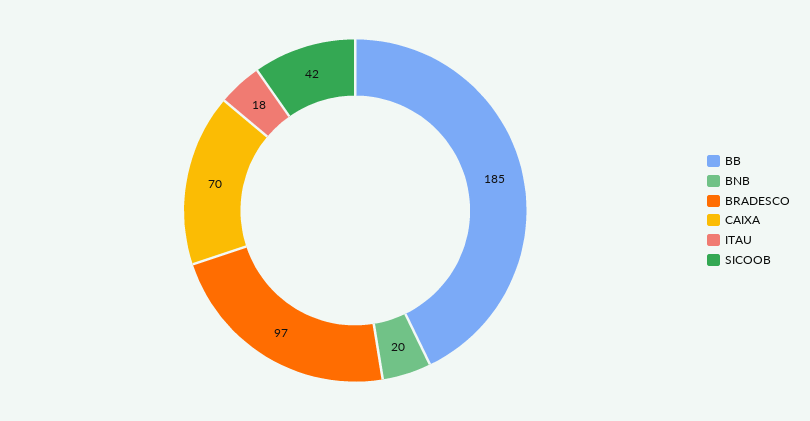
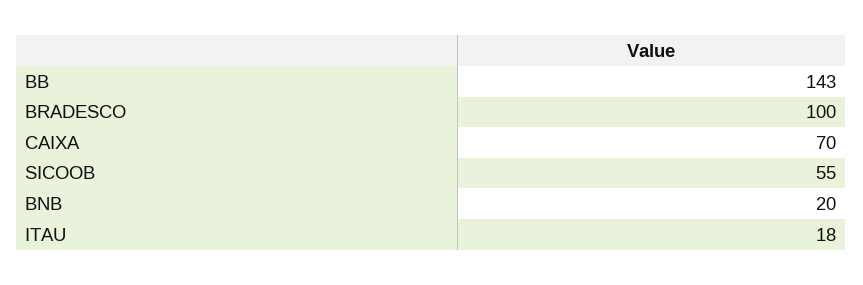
BB: 185 -> 143
BRADESCO: 97 -> 100
SICOOB: 42 -> 55

